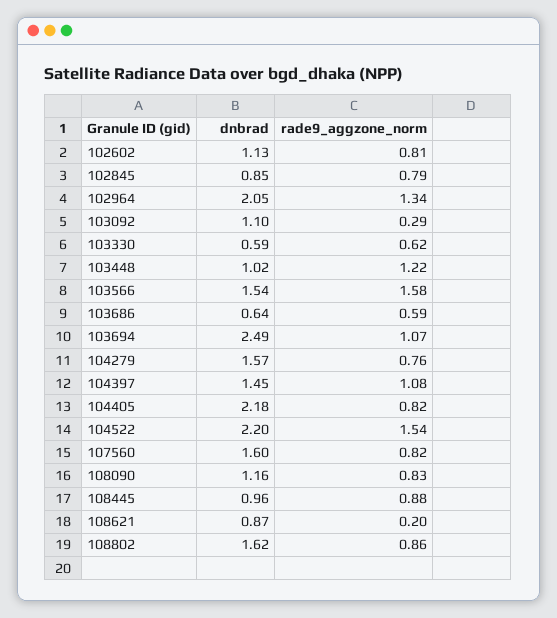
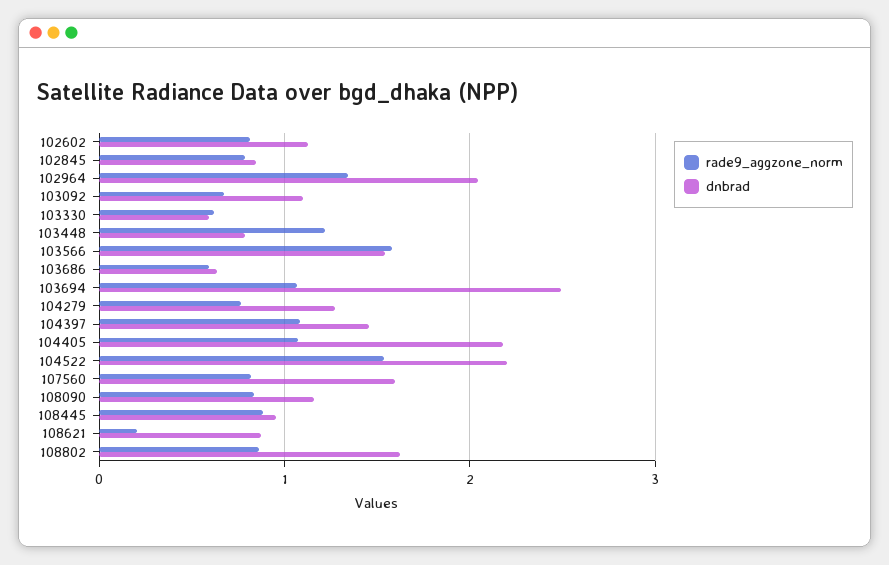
rade9_aggzone_norm, 103092: 0.29 -> 0.7
dnbrad, 103448: 1.02 -> 0.8
dnbrad, 104279: 1.57 -> 1.3
rade9_aggzone_norm, 104405: 0.82 -> 1.1

